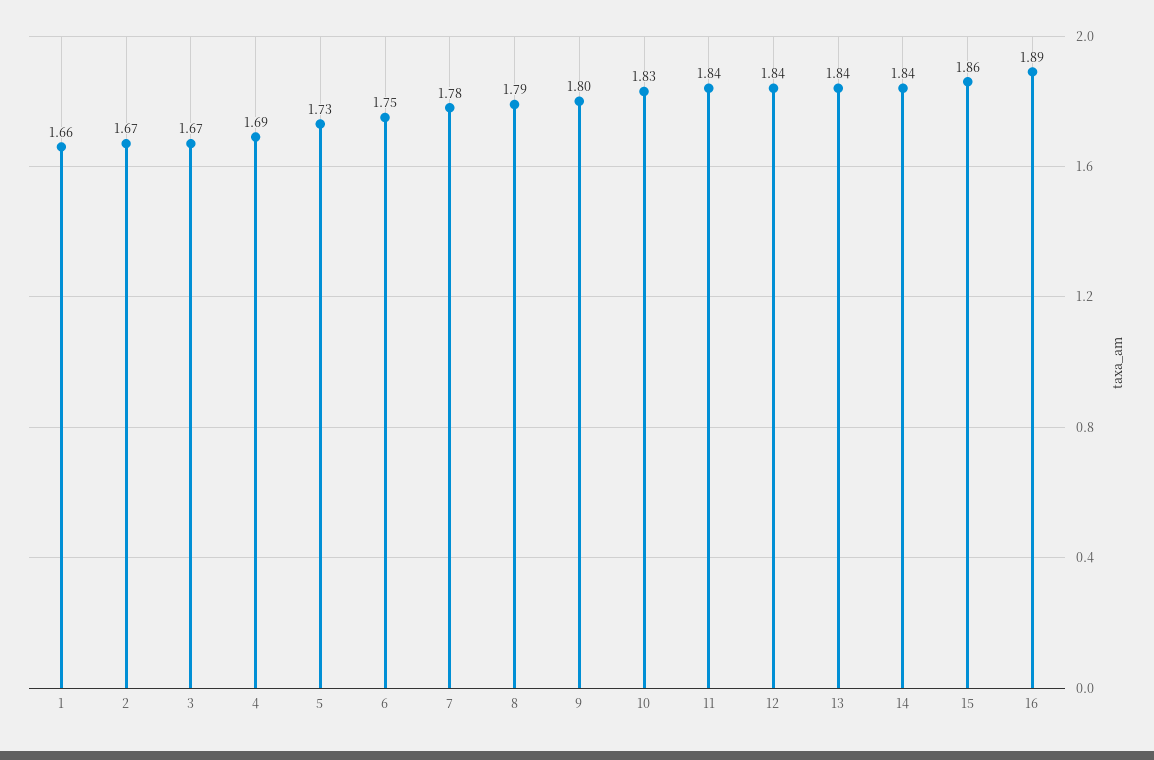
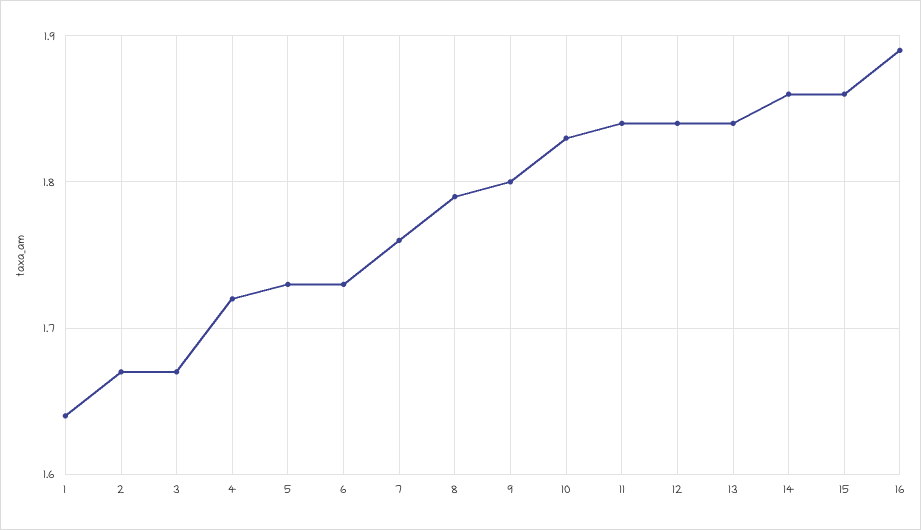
1: 1.66 -> 1.64
4: 1.69 -> 1.72
6: 1.75 -> 1.73
7: 1.78 -> 1.76
14: 1.84 -> 1.86

